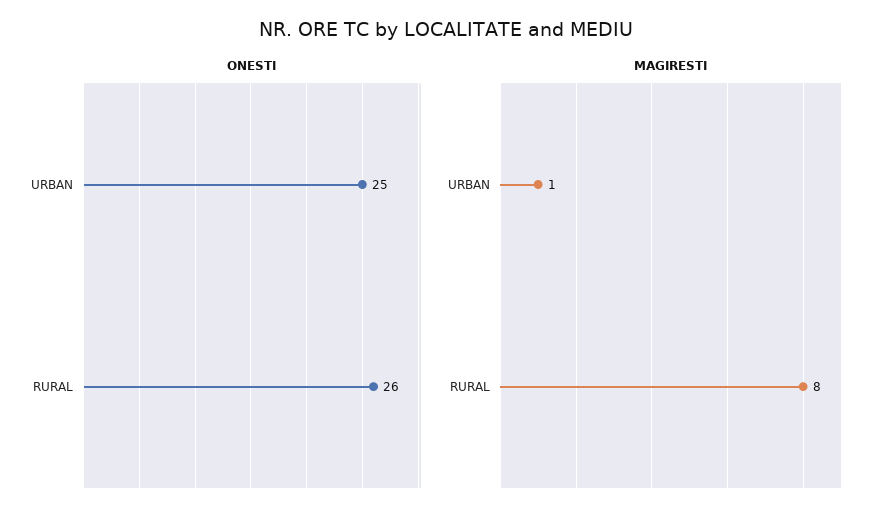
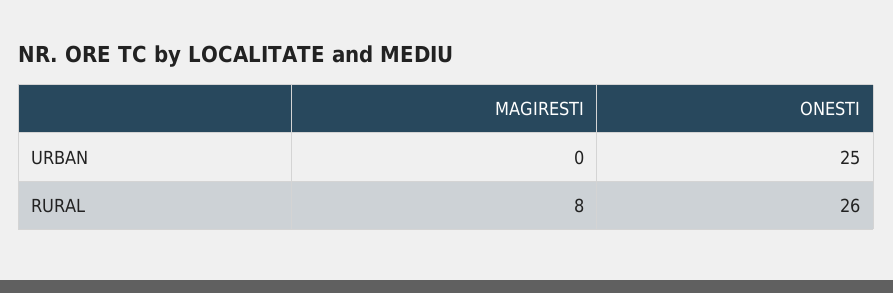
MAGIRESTI, URBAN: 1 -> 0

